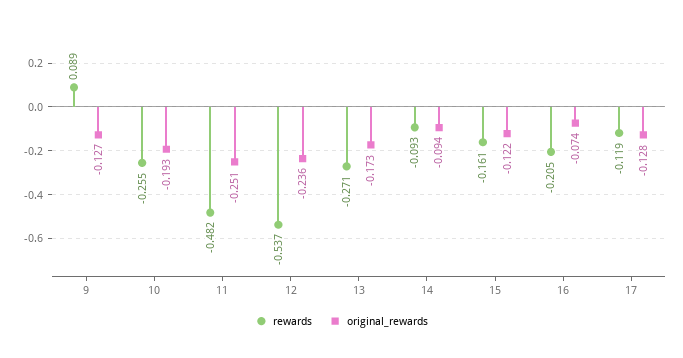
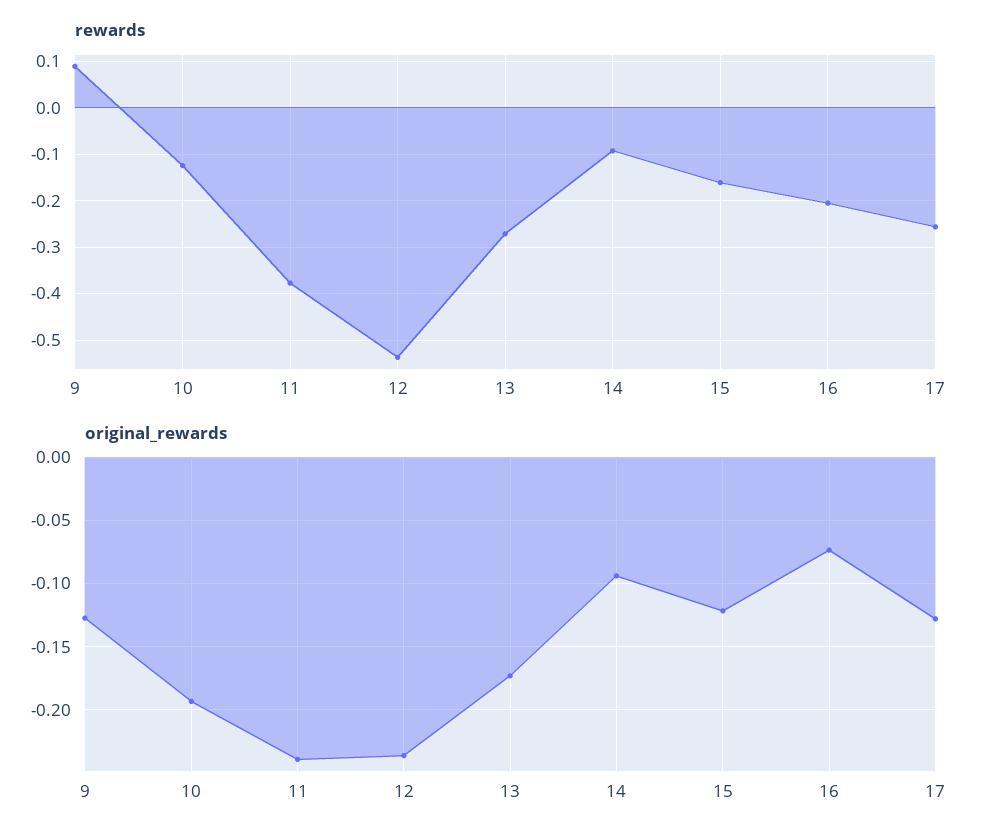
rewards, 10: -0.255 -> -0.12
rewards, 11: -0.482 -> -0.38
original_rewards, 11: -0.251 -> -0.24
rewards, 17: -0.119 -> -0.26

